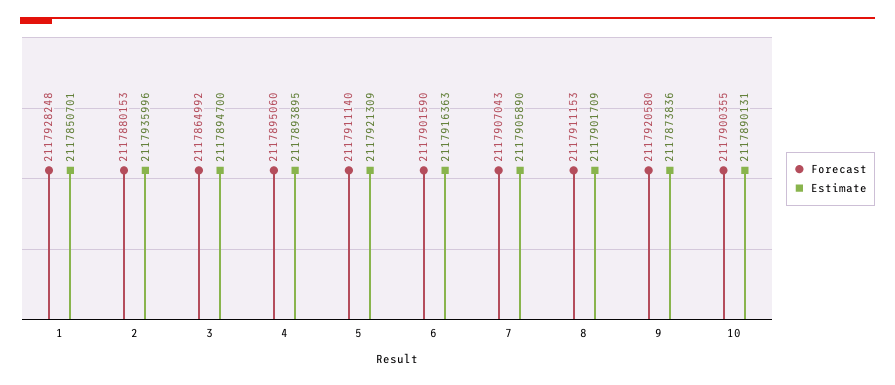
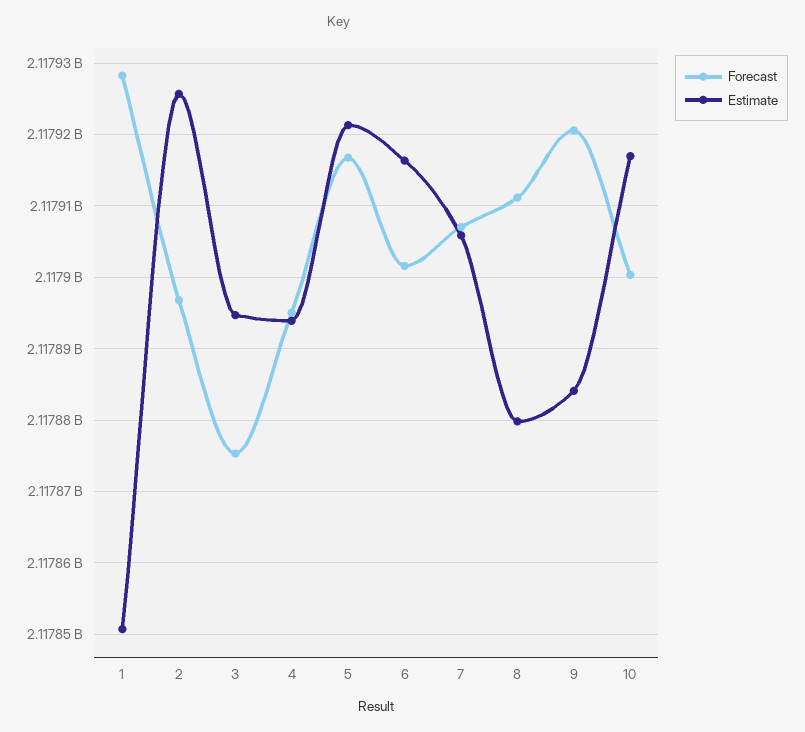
Forecast, 2: 2117880153 -> 2117897000
Estimate, 2: 2117935996 -> 2117926000
Forecast, 3: 2117864992 -> 2117875000
Forecast, 5: 2117911140 -> 2117917000
Estimate, 8: 2117901709 -> 2117880000
Estimate, 9: 2117873836 -> 2117884000
Estimate, 10: 2117890131 -> 2117917000

